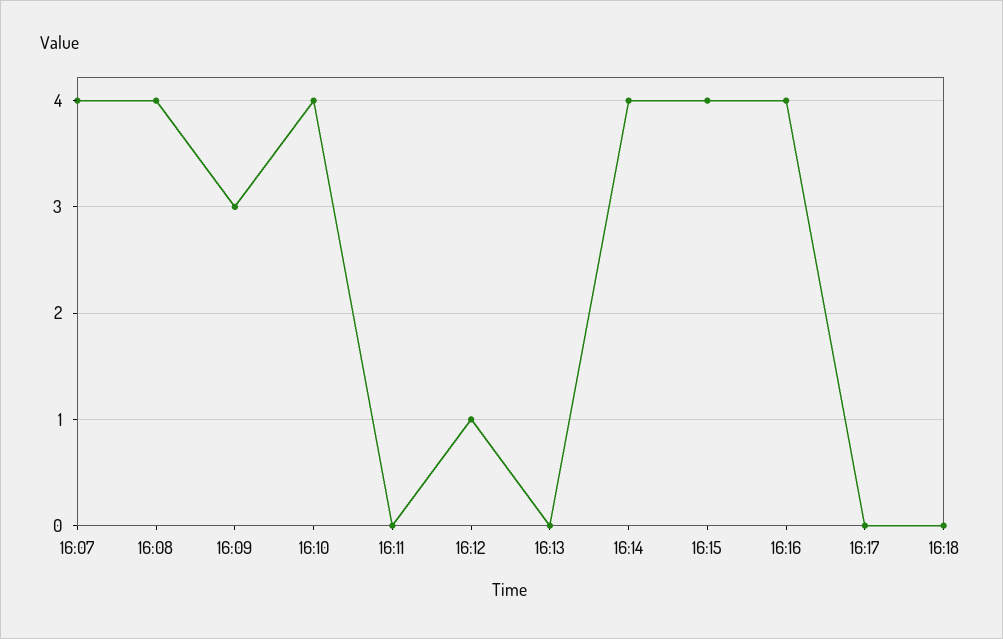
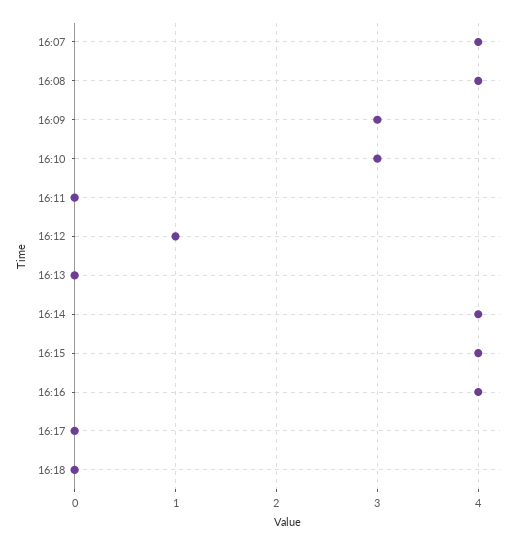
16:10: 4 -> 3

